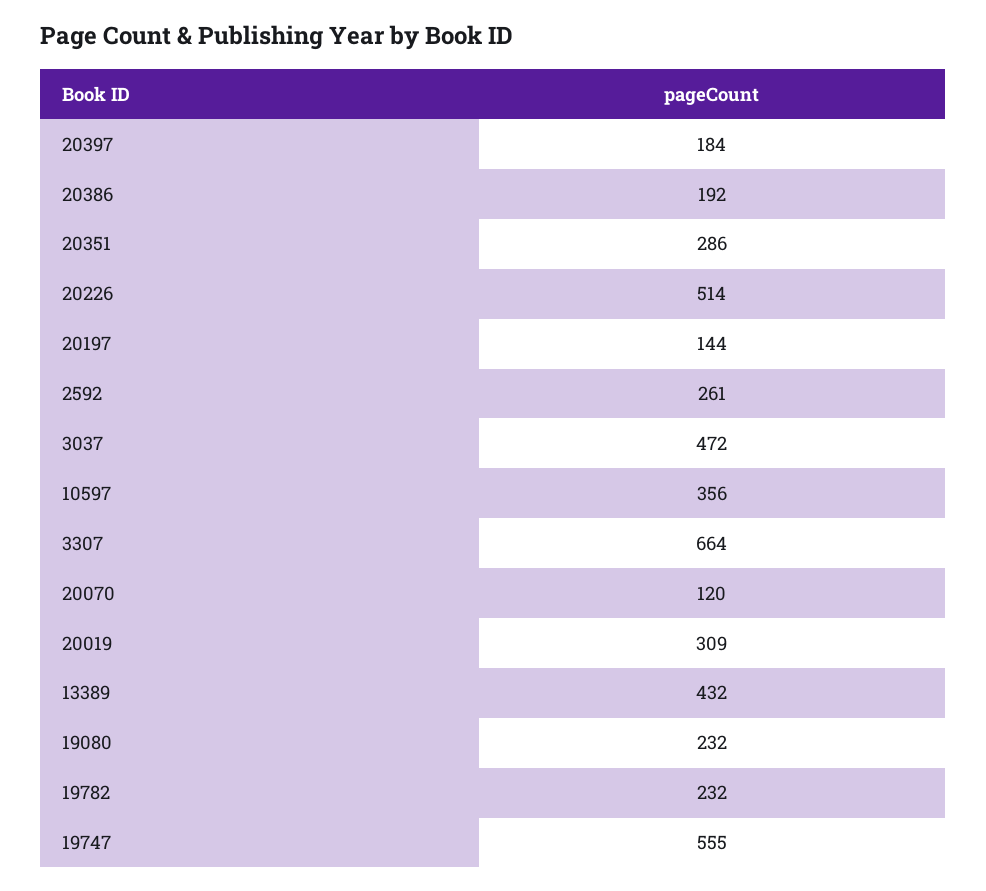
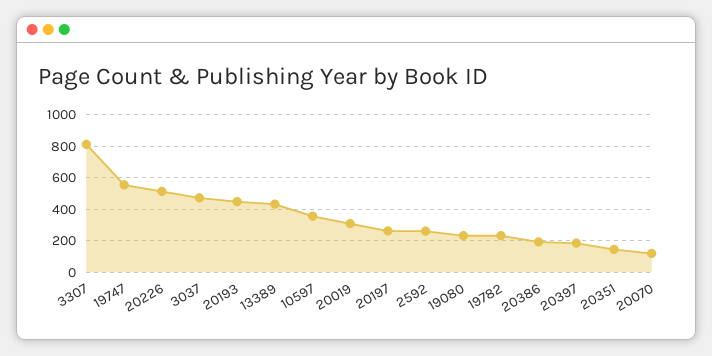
20351: 286 -> 150
20197: 144 -> 250
3307: 664 -> 800
20193: none -> 450

